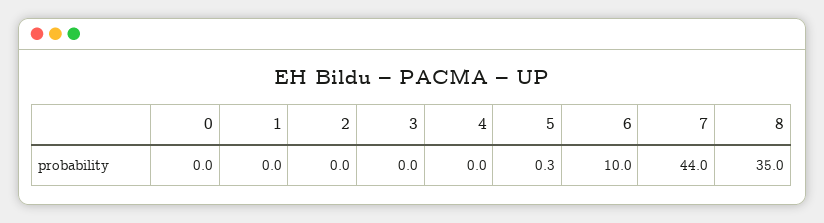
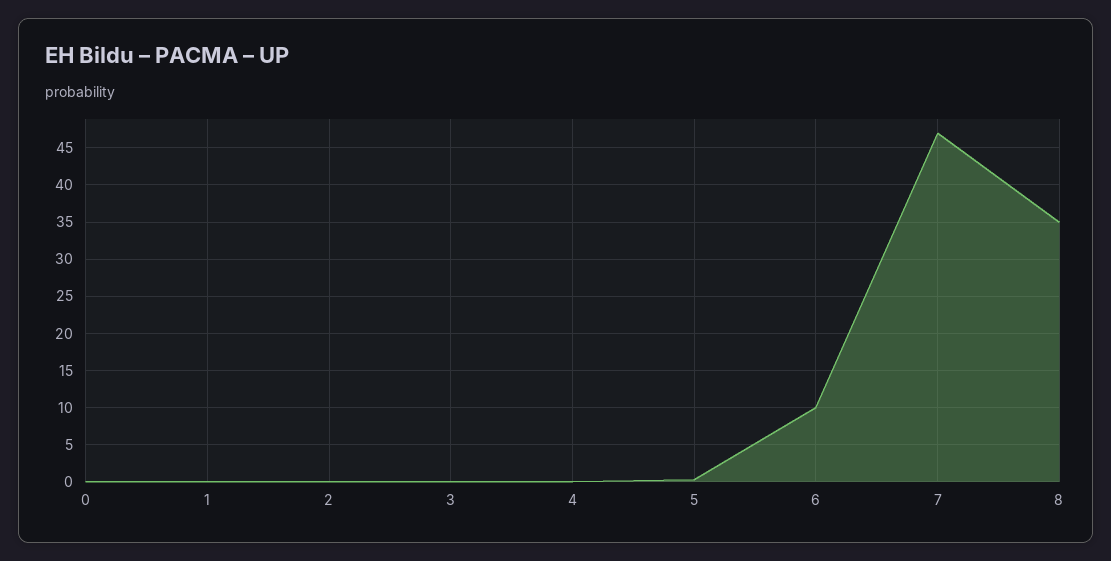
7: 44 -> 47

